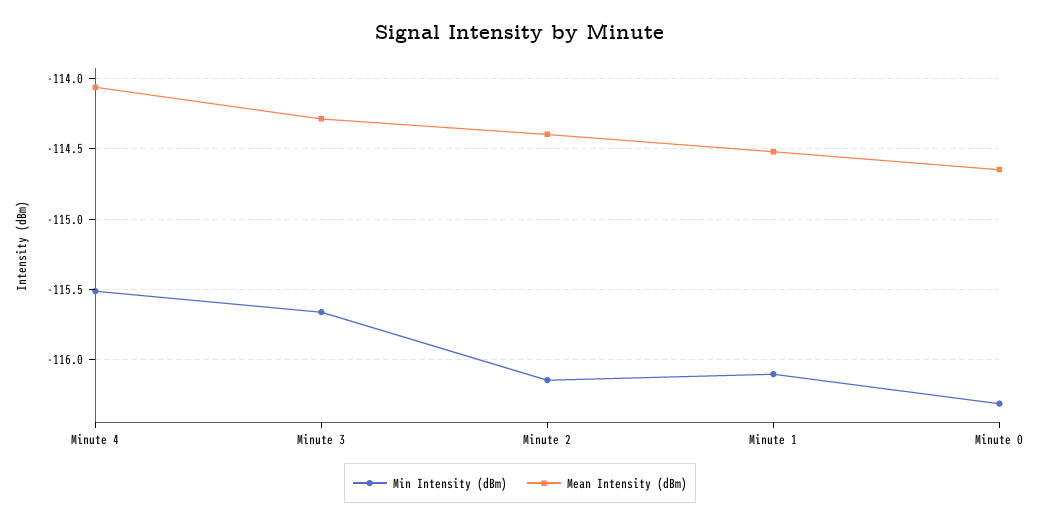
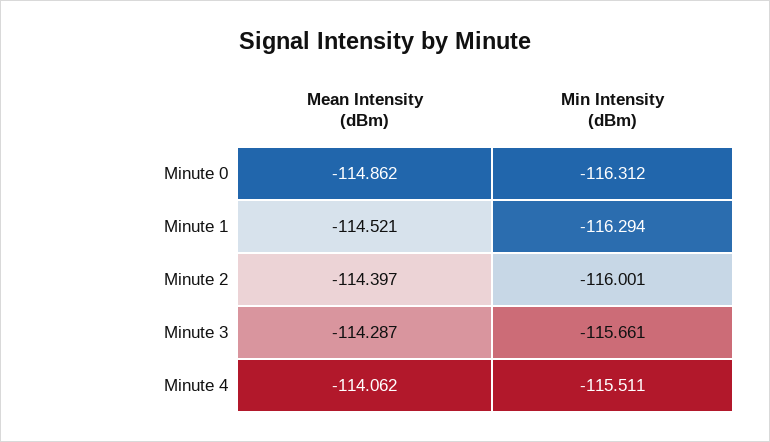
Min Intensity (dBm), Minute 2: -116.15 -> -116.001
Min Intensity (dBm), Minute 1: -116.1 -> -116.294
Mean Intensity (dBm), Minute 0: -114.65 -> -114.862

